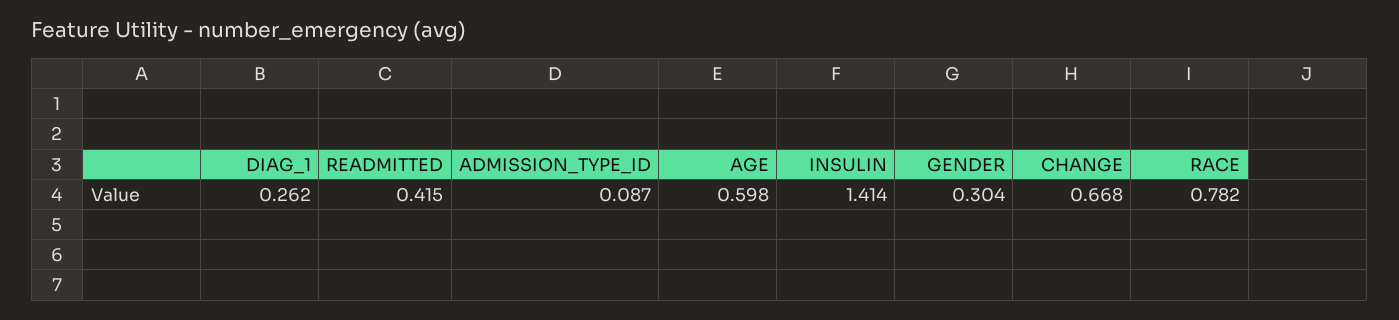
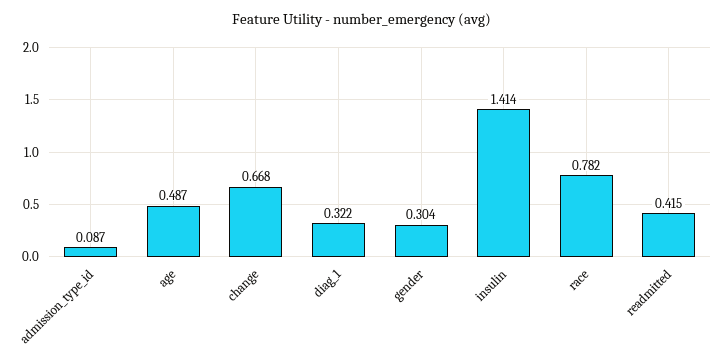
DIAG_1: 0.262 -> 0.322
AGE: 0.598 -> 0.487

